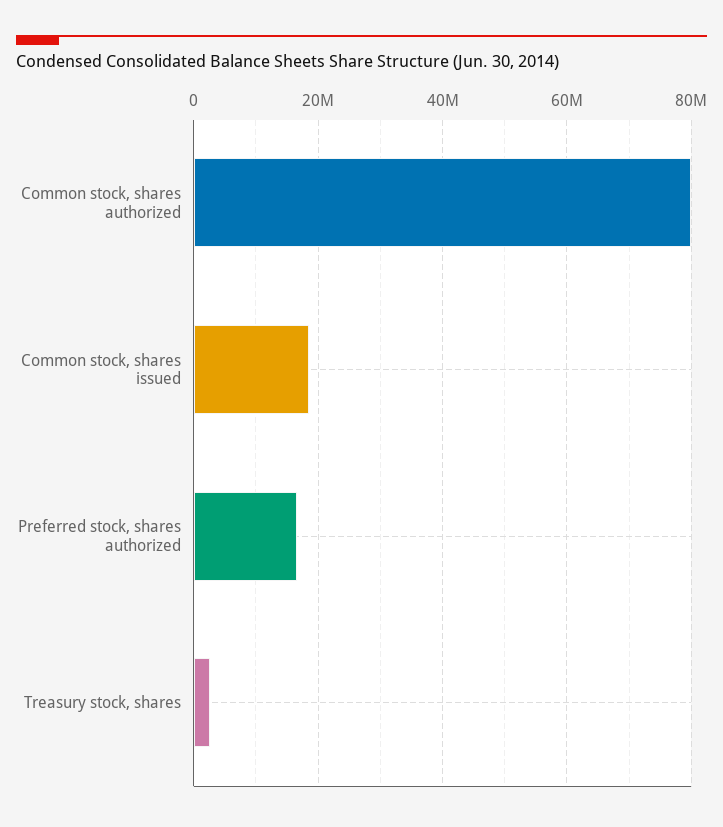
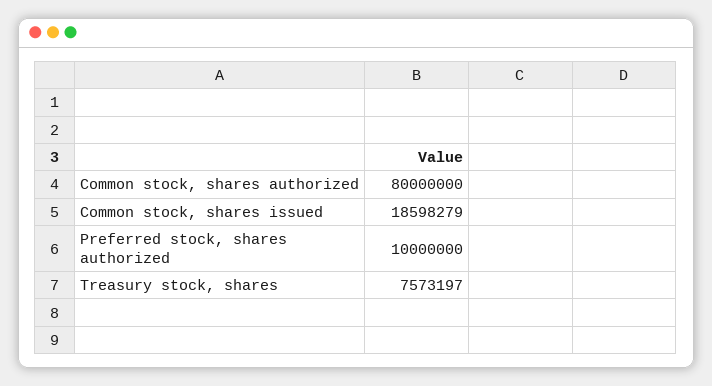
Preferred stock, shares authorized: 16000000 -> 10000000
Treasury stock, shares: 2000000 -> 7573197

